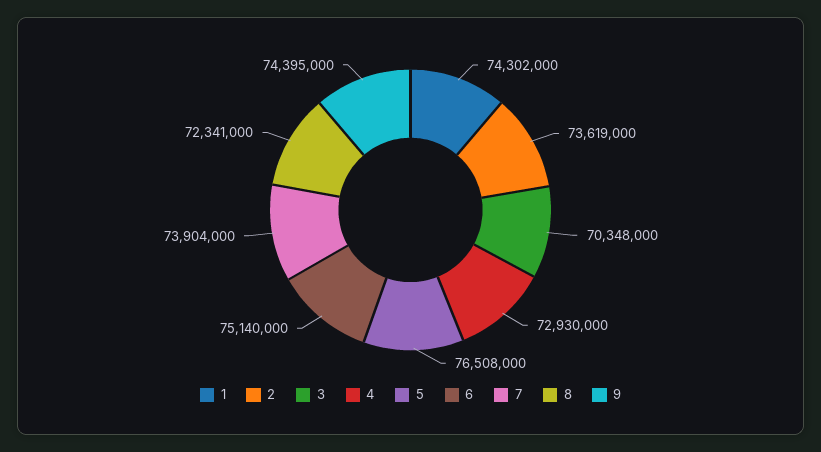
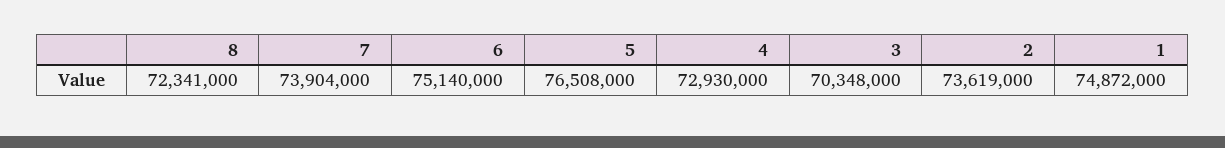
1: 74302000 -> 74872000
9: 74395000 -> none

